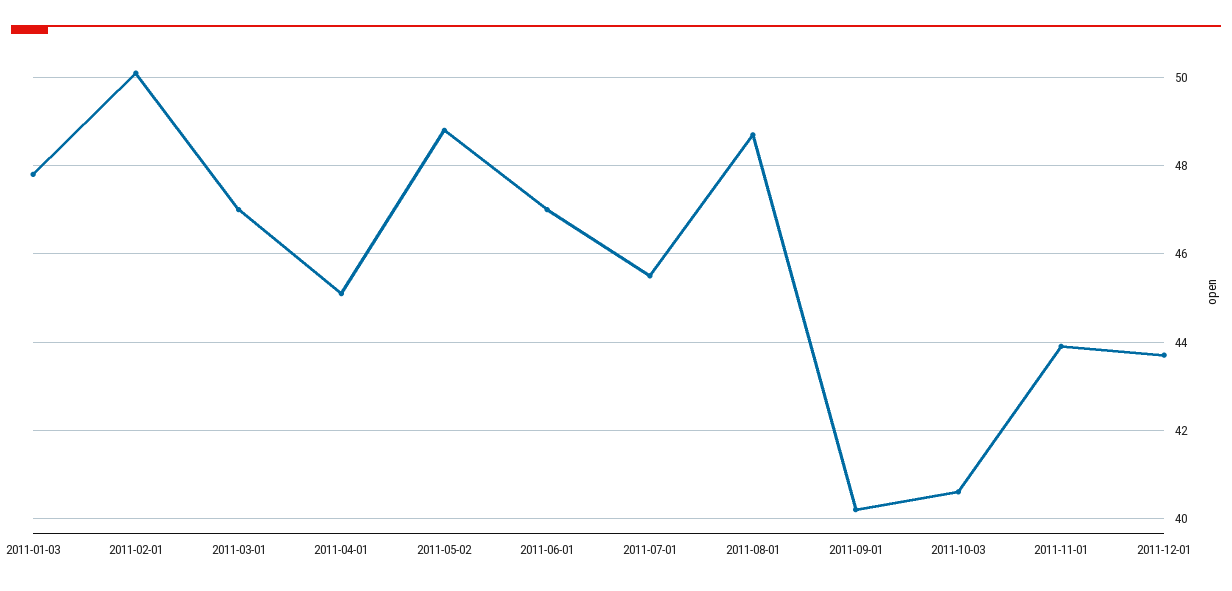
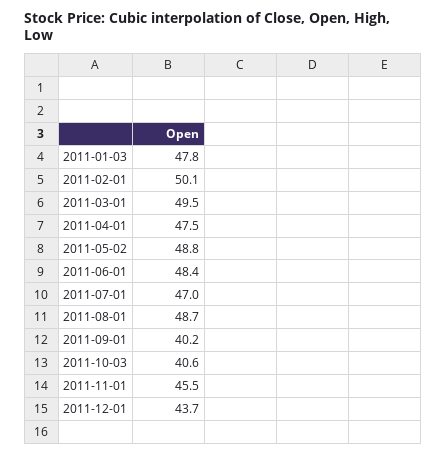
2011-03-01: 47 -> 49.5
2011-04-01: 45 -> 47.5
2011-06-01: 47 -> 48.4
2011-07-01: 45.5 -> 47
2011-11-01: 44 -> 45.5

